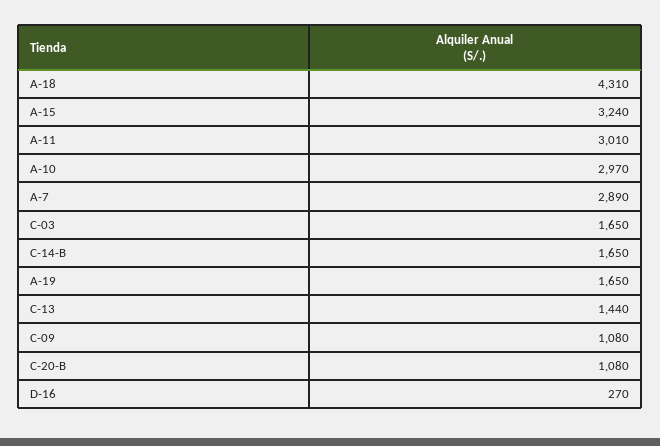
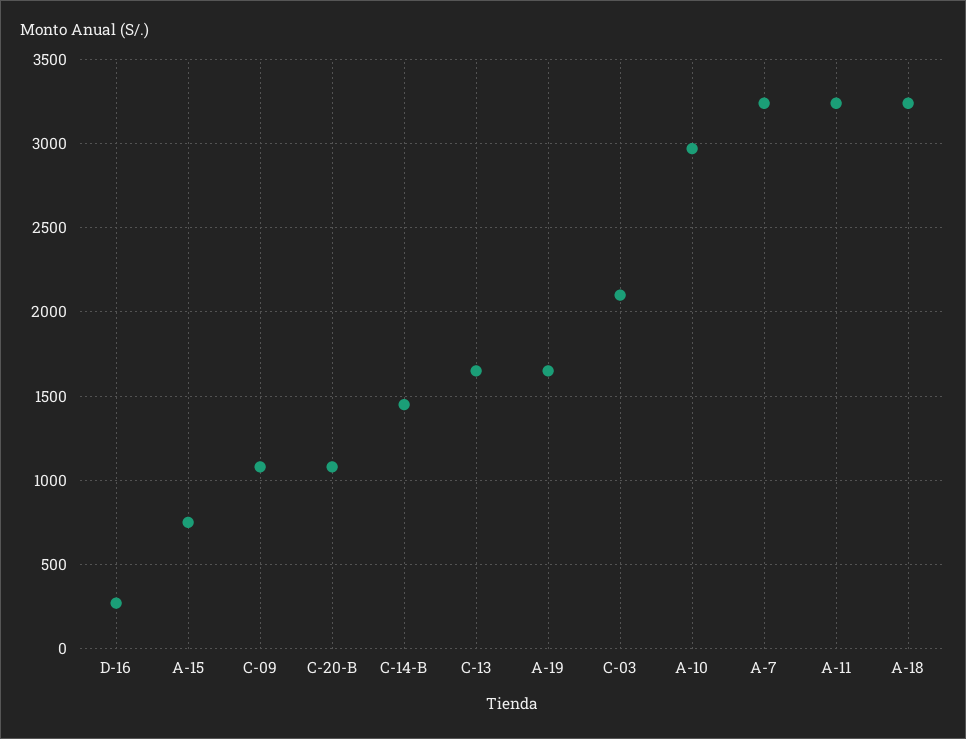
A-18: 4310 -> 3250
A-15: 3240 -> 750
A-11: 3010 -> 3250
A-7: 2890 -> 3250
C-03: 1650 -> 2100
C-14-B: 1650 -> 1450
C-13: 1440 -> 1650

